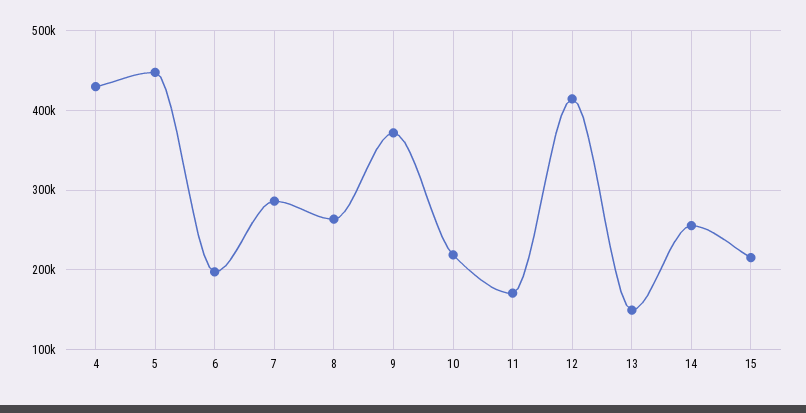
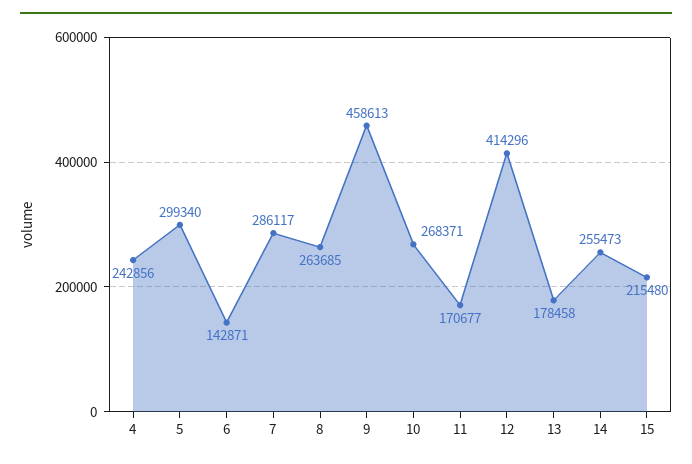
4: 430000 -> 242856
5: 450000 -> 299340
6: 200000 -> 142871
9: 370000 -> 458613
10: 220000 -> 268371
13: 150000 -> 178458

